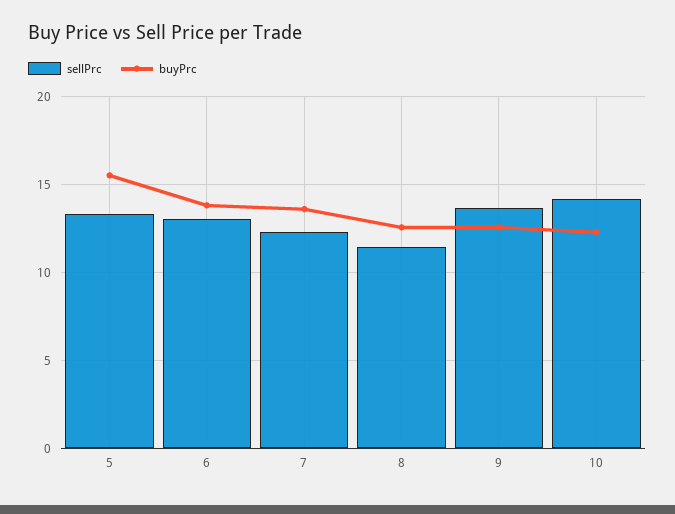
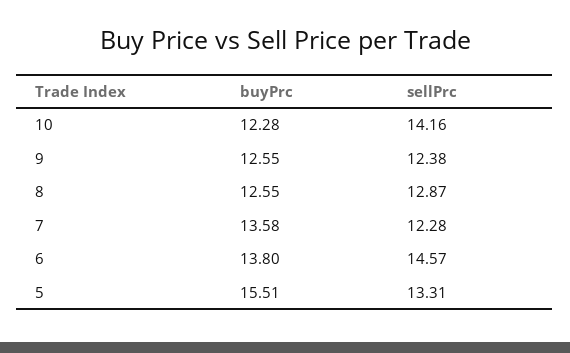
sellPrc, 6: 13 -> 14.57
sellPrc, 8: 11.5 -> 12.87
sellPrc, 9: 13.5 -> 12.38

